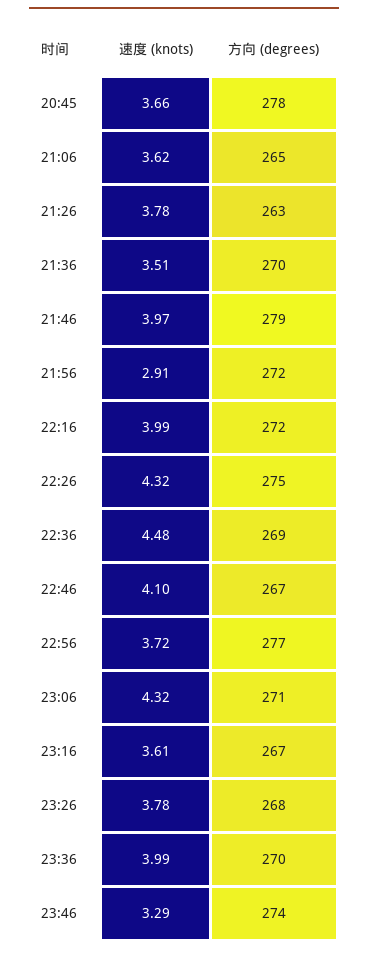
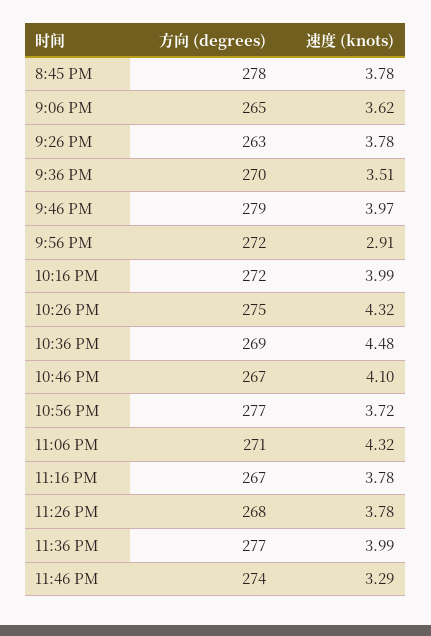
速度 (knots), 20:45: 3.66 -> 3.78
速度 (knots), 23:16: 3.61 -> 3.78
方向 (degrees), 23:36: 270 -> 277

